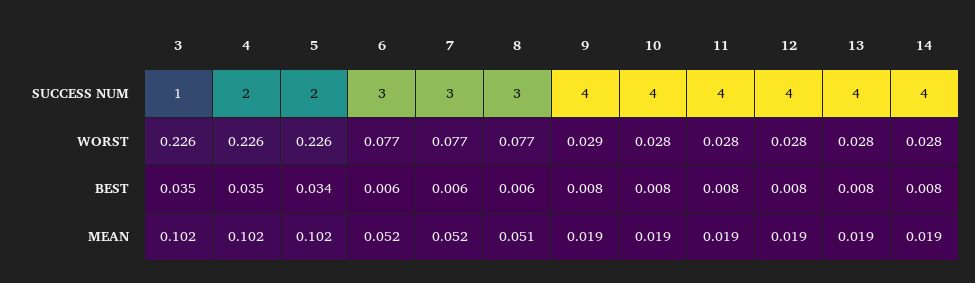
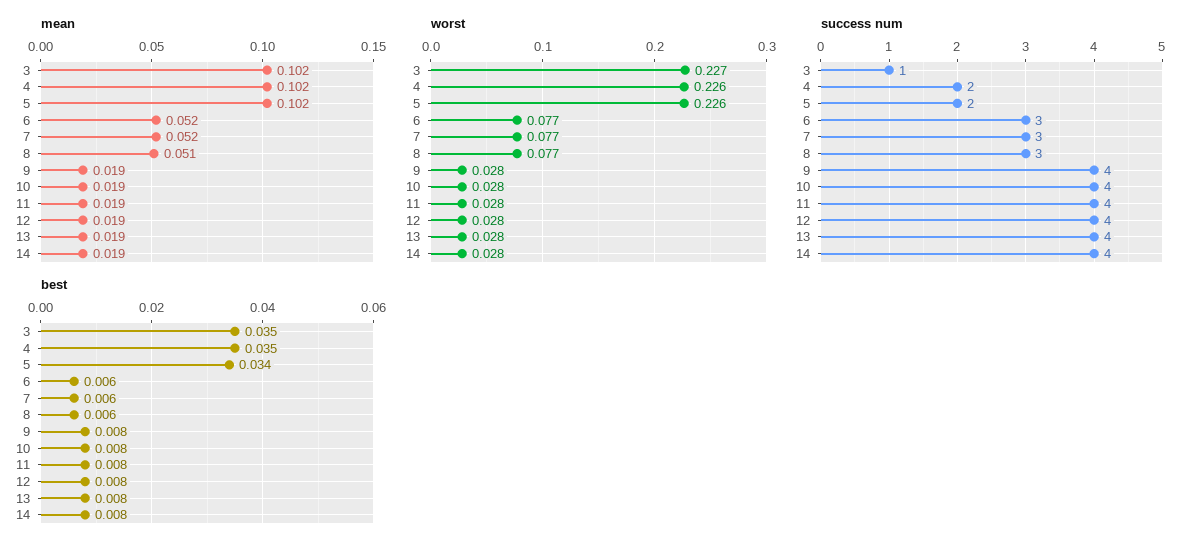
WORST, 3: 0.226 -> 0.227
WORST, 9: 0.029 -> 0.028

